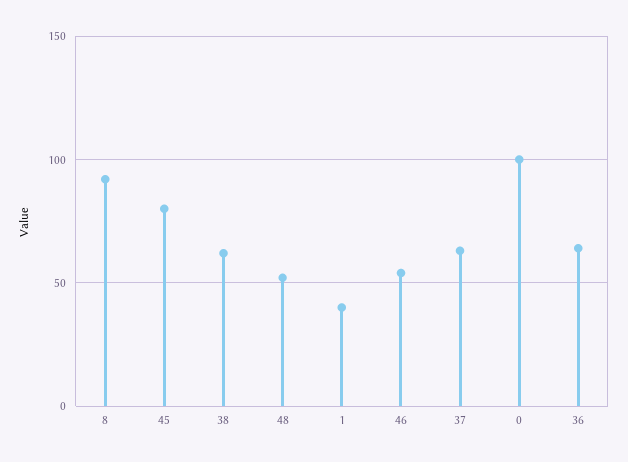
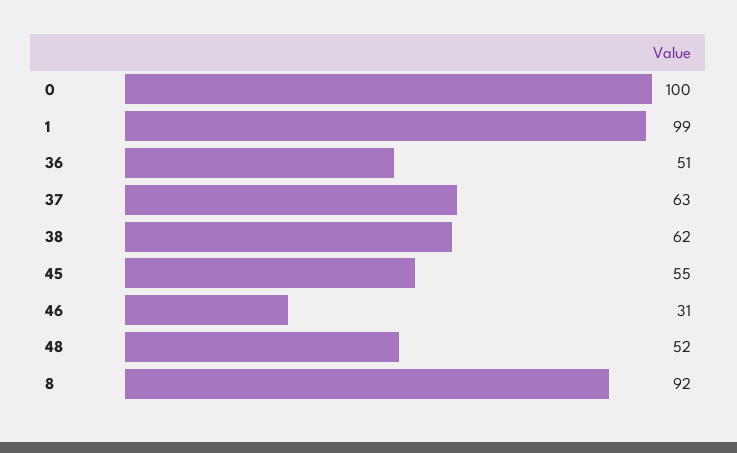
45: 80 -> 55
1: 40 -> 99
46: 55 -> 31
36: 65 -> 51

